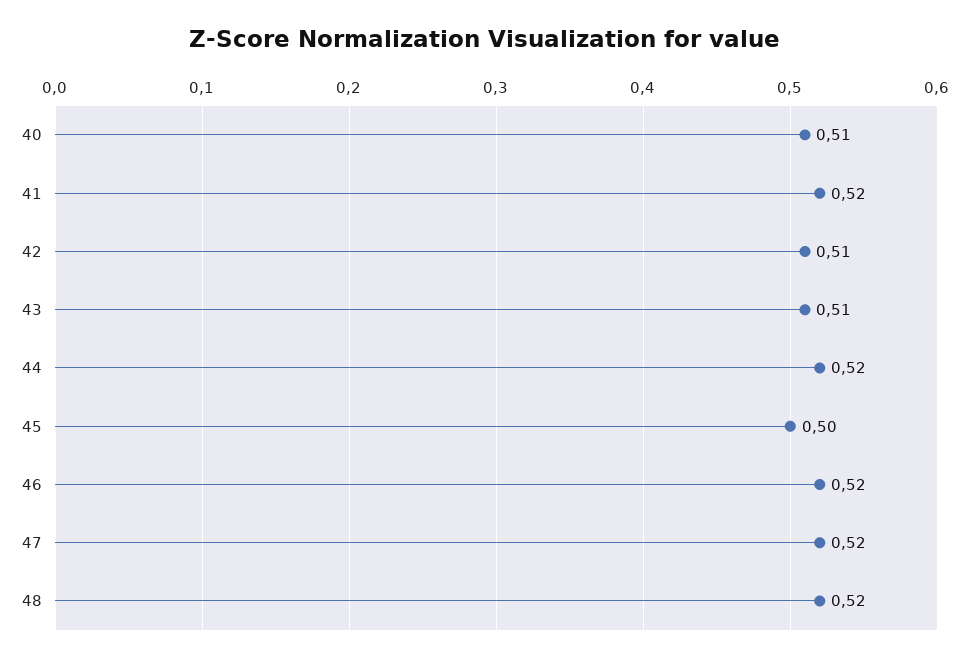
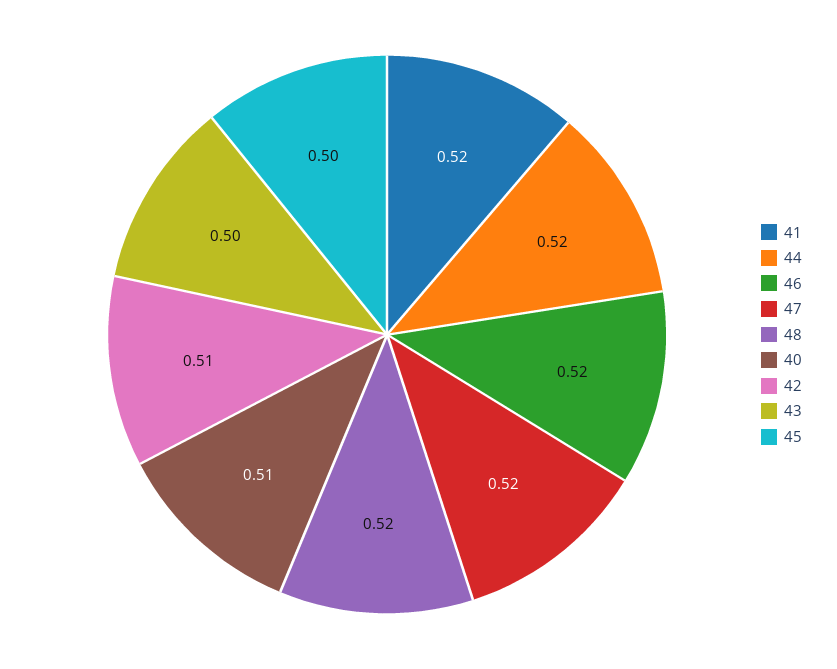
43: 0.51 -> 0.5

